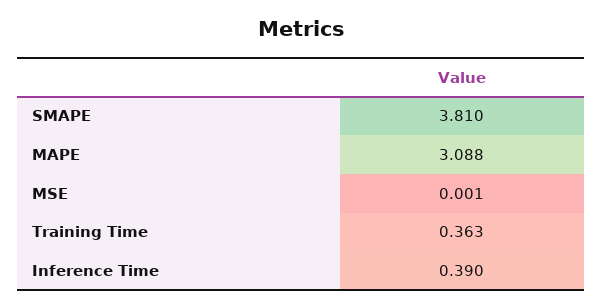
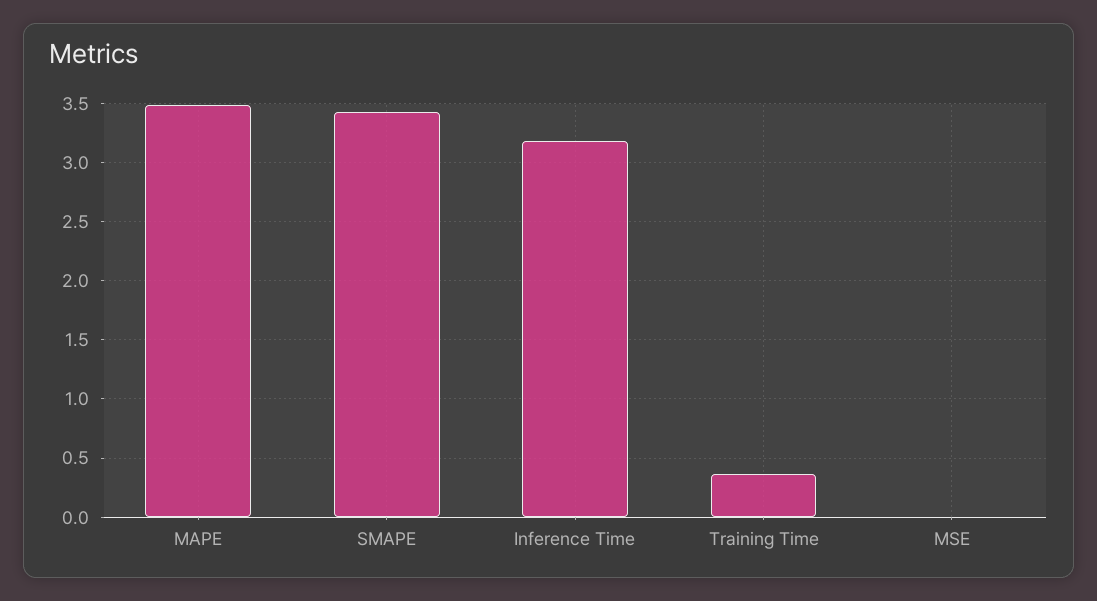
SMAPE: 3.81 -> 3.4
MAPE: 3.088 -> 3.5
Inference Time: 0.39 -> 3.2

